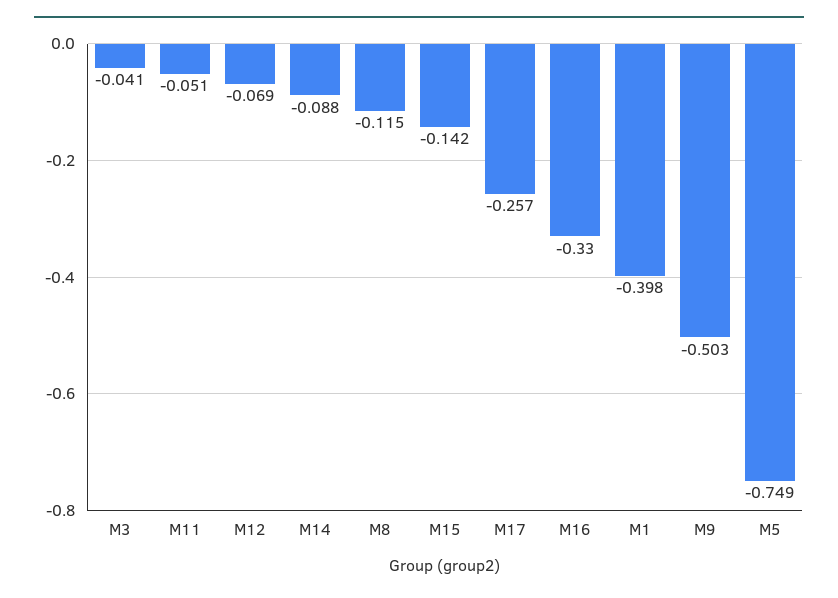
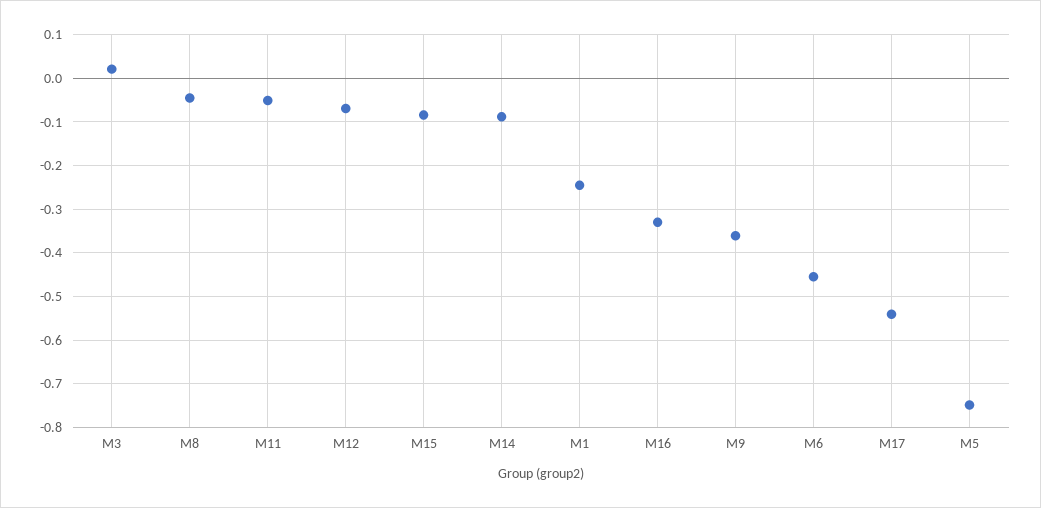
M3: -0.041 -> 0.02
M8: -0.115 -> -0.04
M15: -0.142 -> -0.08
M17: -0.257 -> -0.54
M1: -0.398 -> -0.24
M9: -0.503 -> -0.36
M6: none -> -0.46

